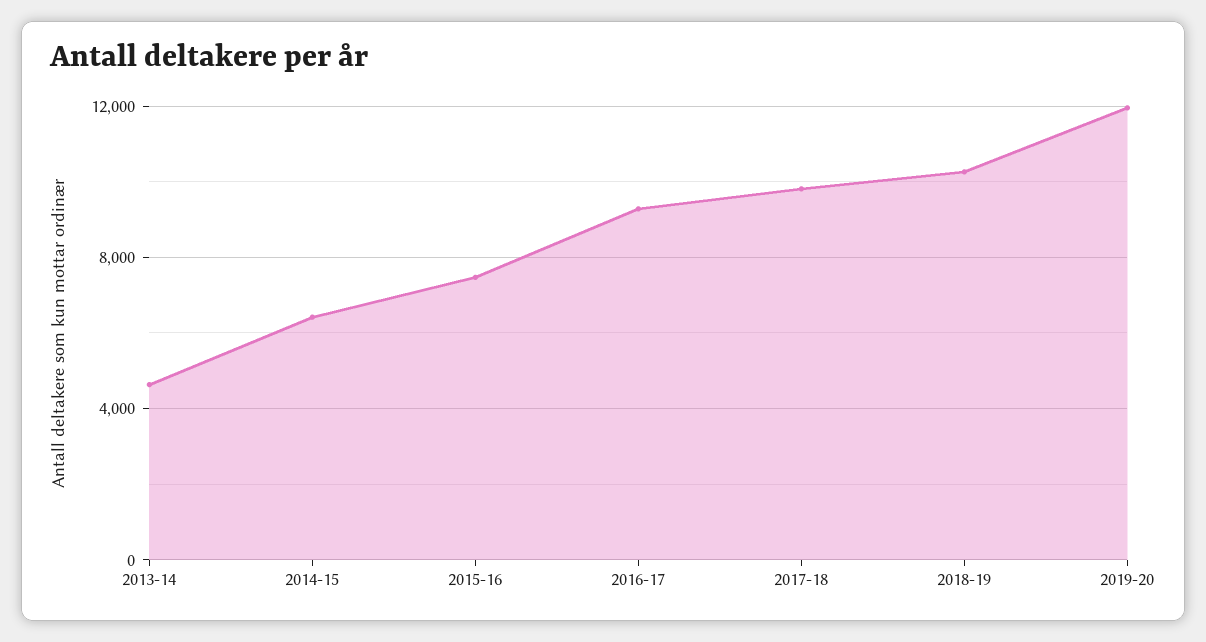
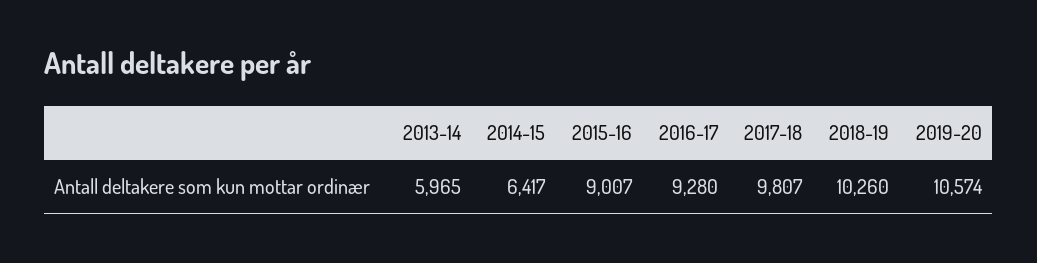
2013-14: 4500 -> 5965
2015-16: 7500 -> 9007
2019-20: 12000 -> 10574

